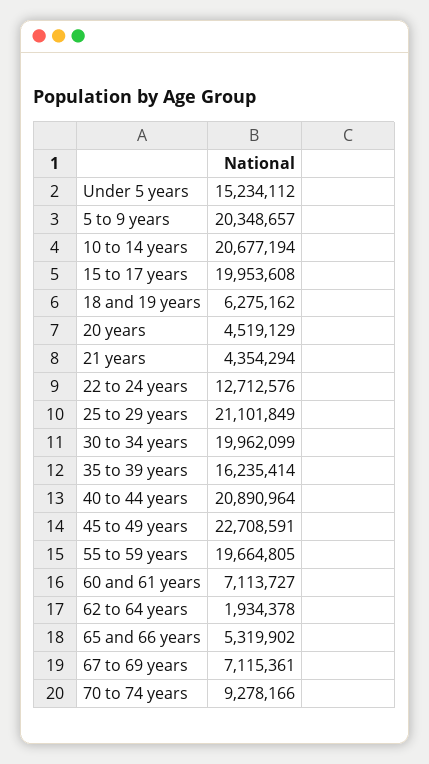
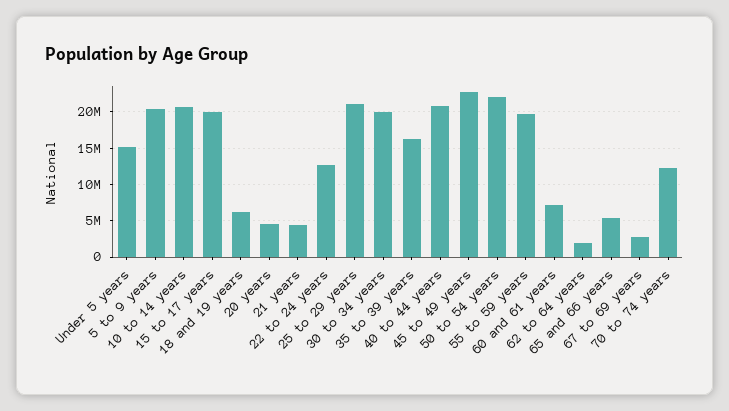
67 to 69 years: 7115361 -> 3000000
70 to 74 years: 9278166 -> 12000000
50 to 54 years: none -> 22000000

